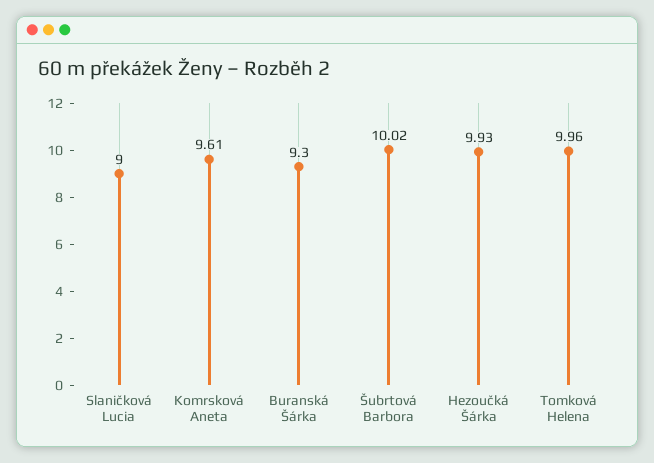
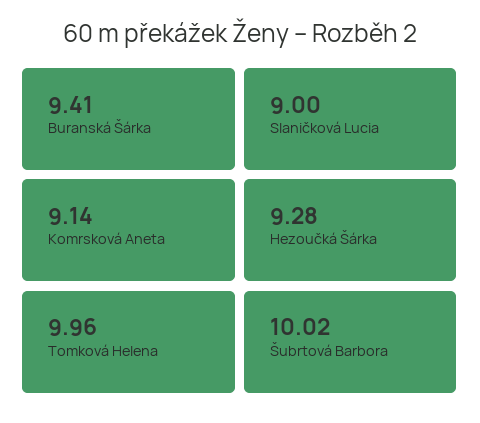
Komrsková Aneta: 9.61 -> 9.14
Buranská Šárka: 9.3 -> 9.41
Hezoučká Šárka: 9.93 -> 9.28

